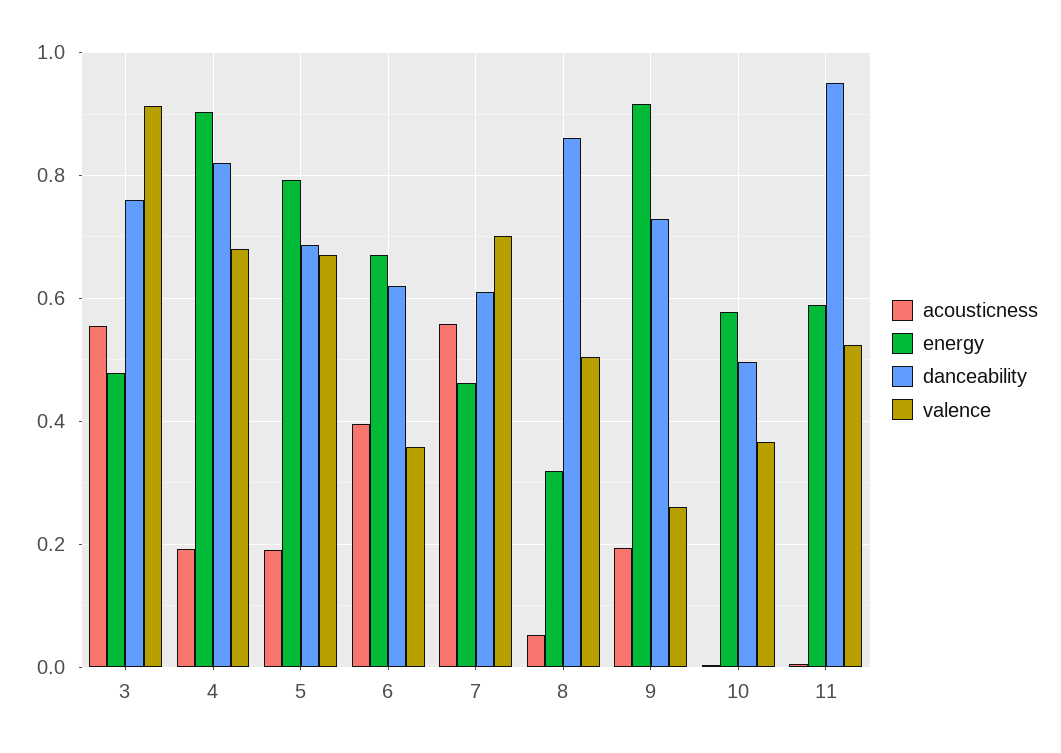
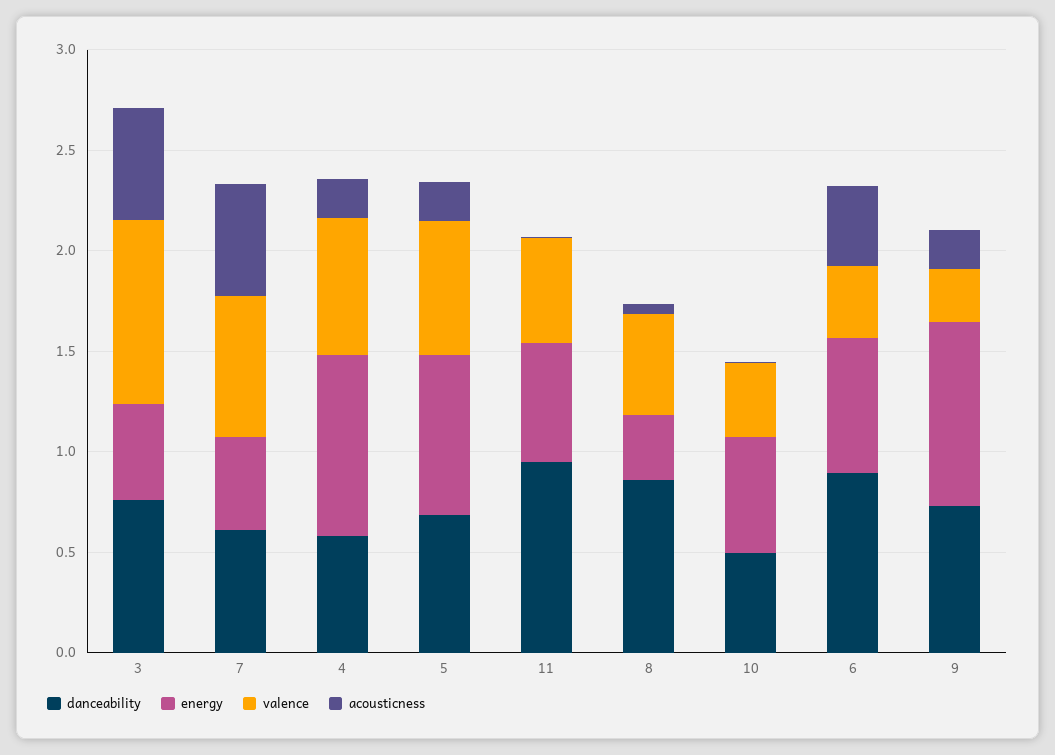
danceability, 4: 0.82 -> 0.6
danceability, 6: 0.62 -> 0.9

